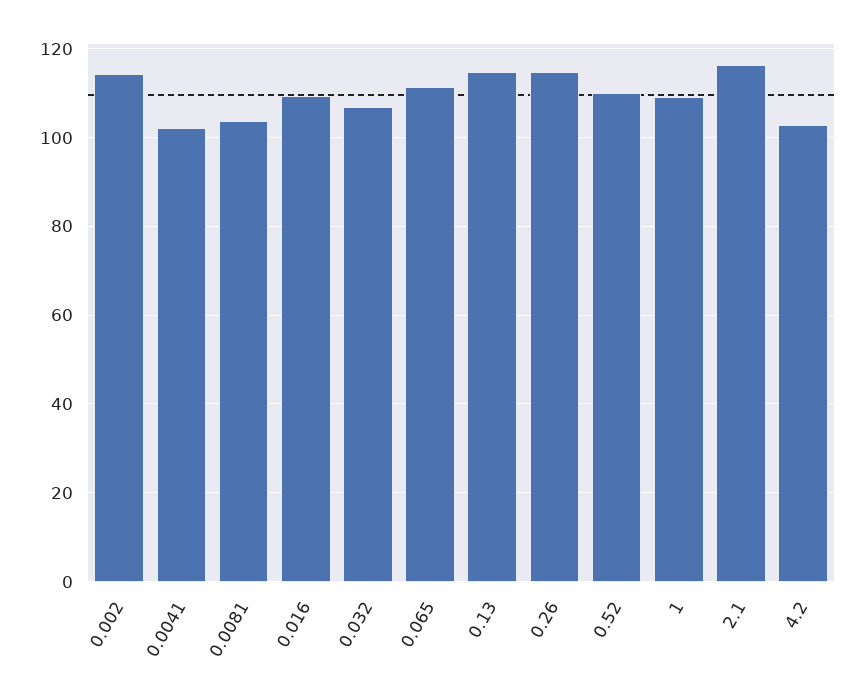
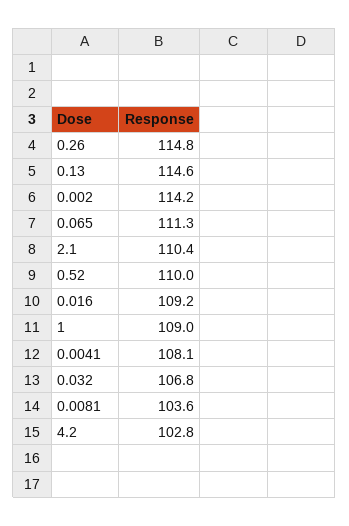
0.0041: 102 -> 108.1
2.1: 116 -> 110.4

